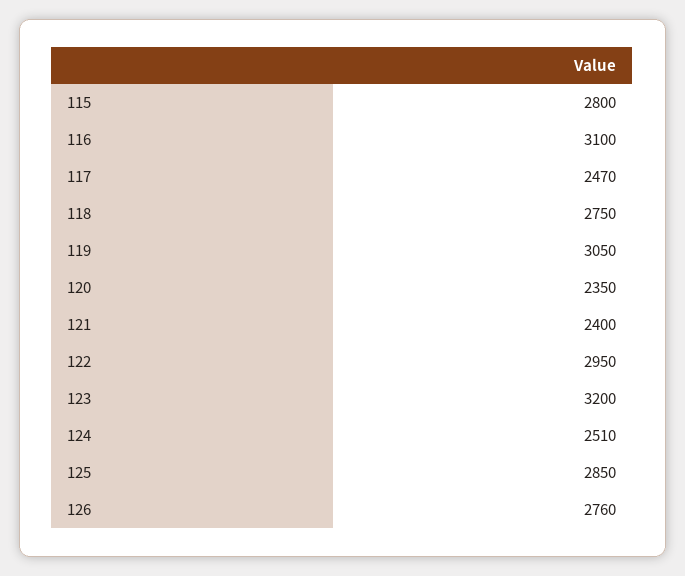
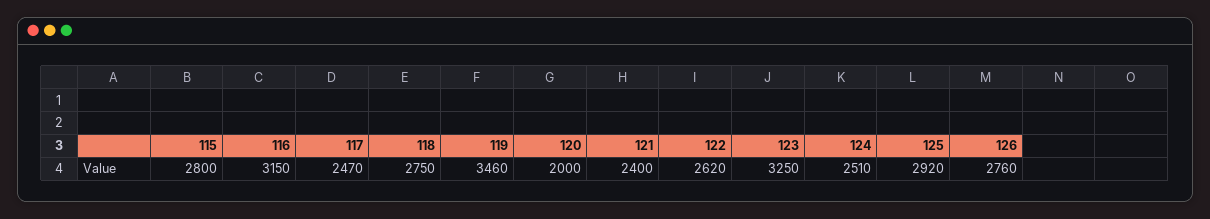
116: 3100 -> 3150
119: 3050 -> 3460
120: 2350 -> 2000
122: 2950 -> 2620
123: 3200 -> 3250
125: 2850 -> 2920

